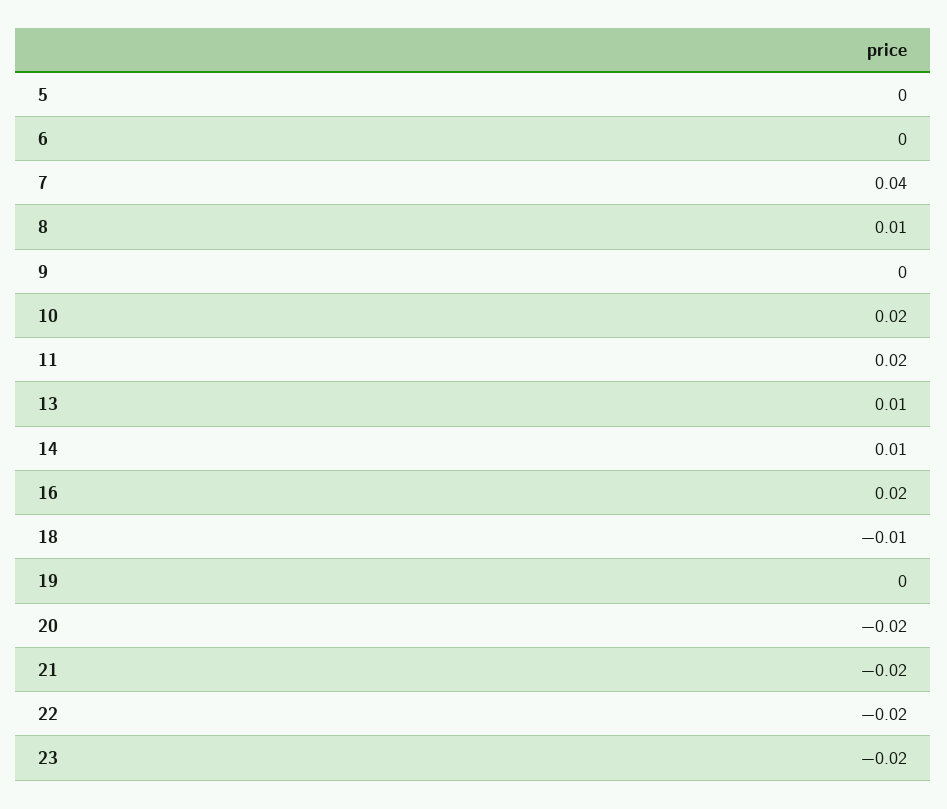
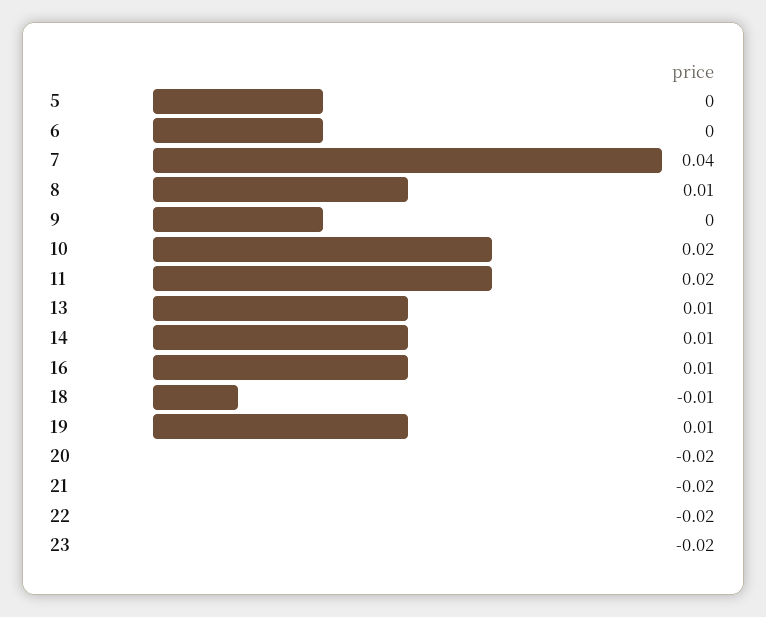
16: 0.02 -> 0.01
19: 0 -> 0.01

